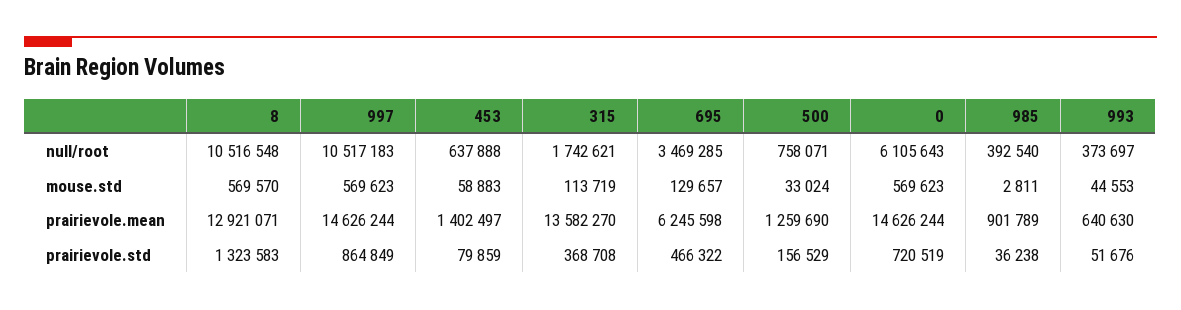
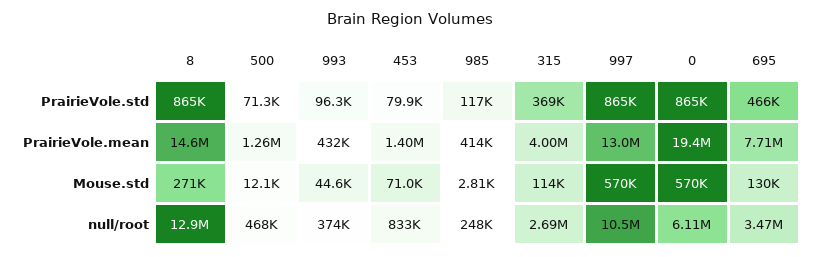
8, null/root: 10516548 -> 12900000
453, null/root: 637888 -> 833000
315, null/root: 1742621 -> 2690000
500, null/root: 758071 -> 468000
985, null/root: 392540 -> 248000
8, mouse.std: 569570 -> 271000
453, mouse.std: 58883 -> 71000
500, mouse.std: 33024 -> 12100
8, prairievole.mean: 12921071 -> 14600000
997, prairievole.mean: 14626244 -> 13000000
315, prairievole.mean: 13582270 -> 4000000
695, prairievole.mean: 6245598 -> 7710000
0, prairievole.mean: 14626244 -> 19400000
985, prairievole.mean: 901789 -> 414000
993, prairievole.mean: 640630 -> 432000
8, prairievole.std: 1323583 -> 865000
500, prairievole.std: 156529 -> 71300
0, prairievole.std: 720519 -> 865000
985, prairievole.std: 36238 -> 117000
993, prairievole.std: 51676 -> 96300

